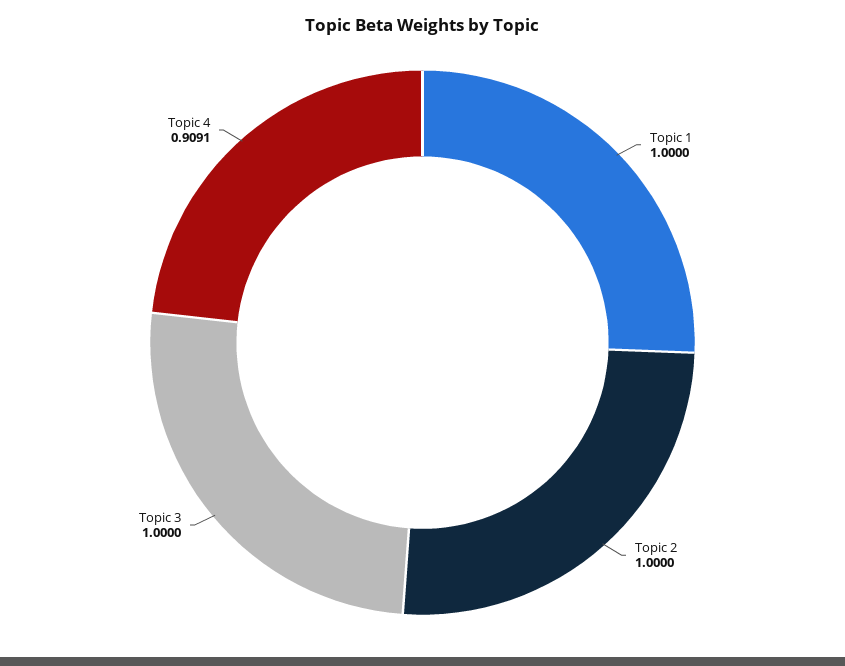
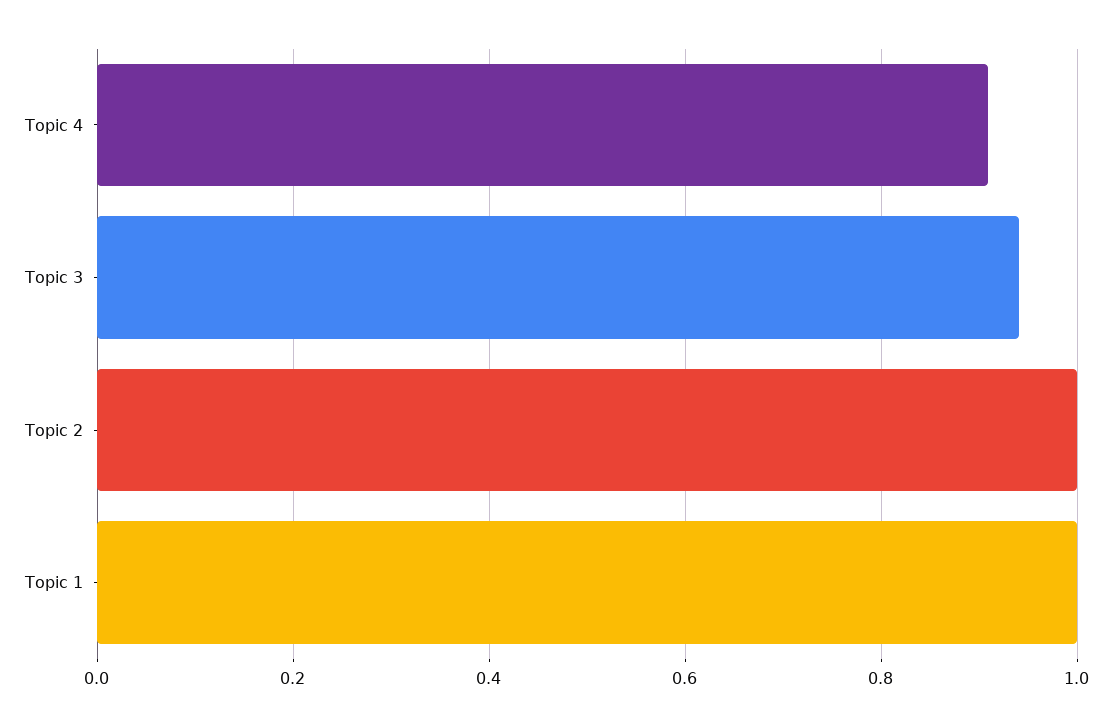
Topic 3: 1 -> 0.94

